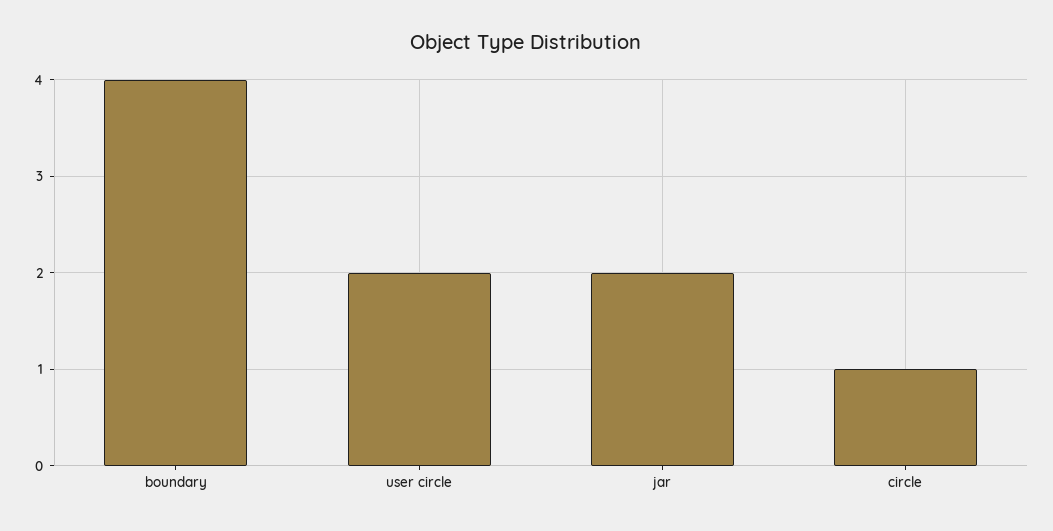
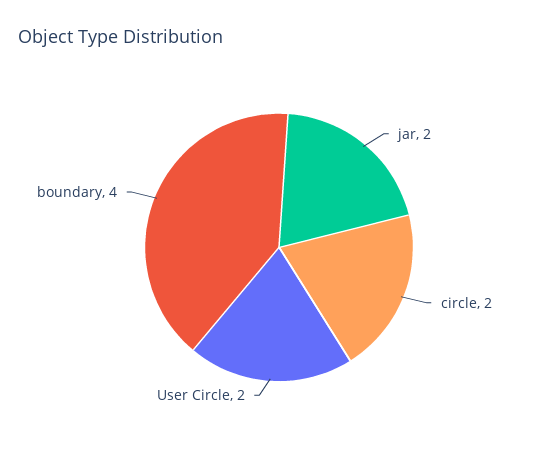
circle: 1 -> 2

